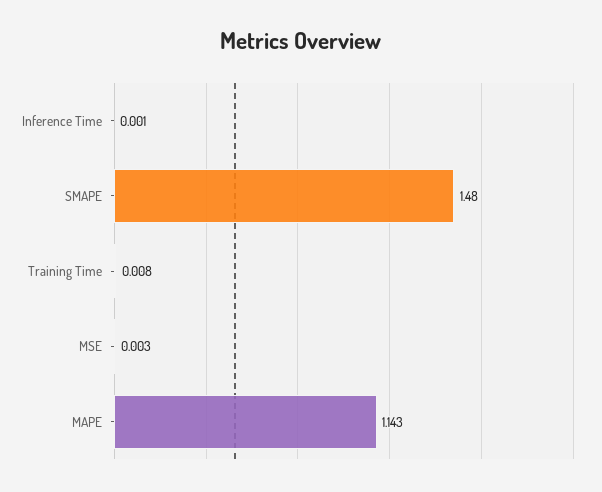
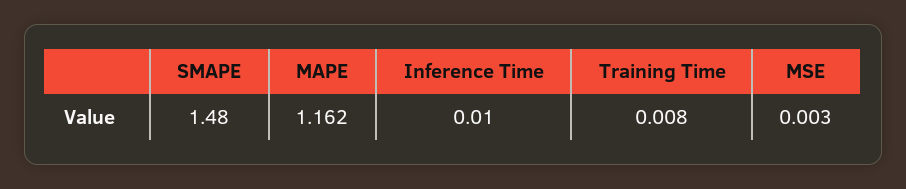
Inference Time: 0.001 -> 0.01
MAPE: 1.143 -> 1.162

